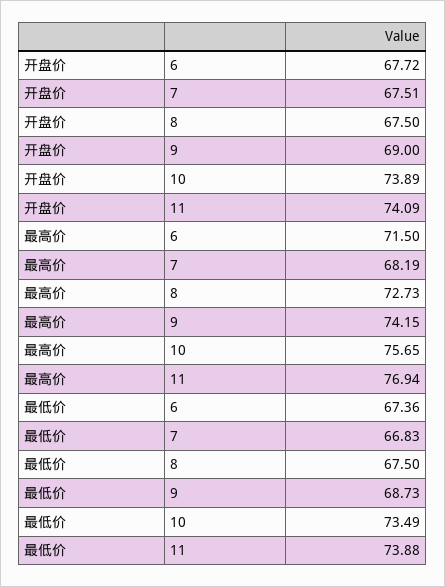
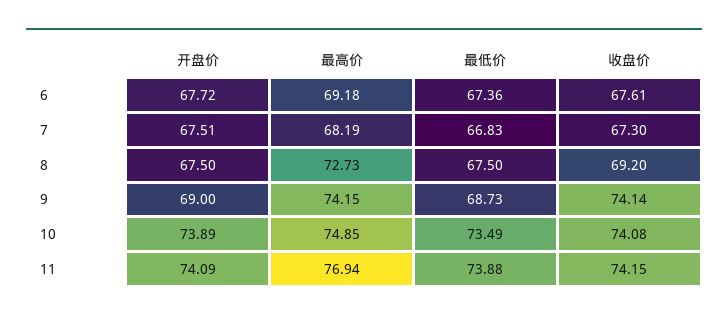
最高价, 6: 71.5 -> 69.18
最高价, 10: 75.65 -> 74.85
收盘价, 6: none -> 67.61
收盘价, 7: none -> 67.3
收盘价, 8: none -> 69.2
收盘价, 9: none -> 74.14
收盘价, 10: none -> 74.08
收盘价, 11: none -> 74.15

